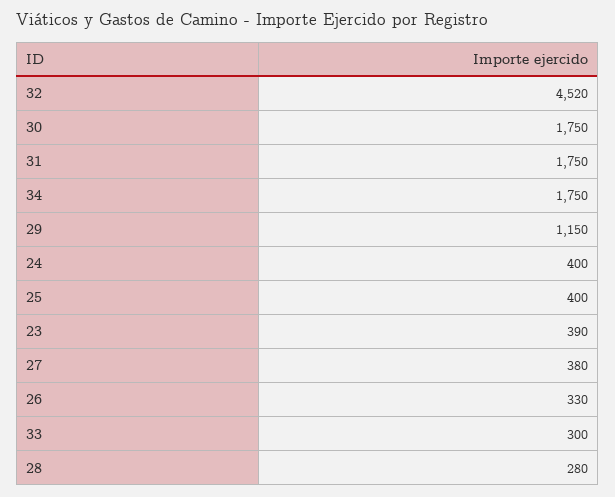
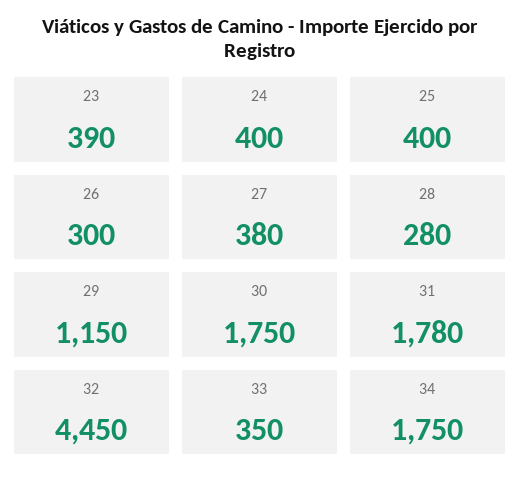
32: 4520 -> 4450
31: 1750 -> 1780
26: 330 -> 300
33: 300 -> 350

